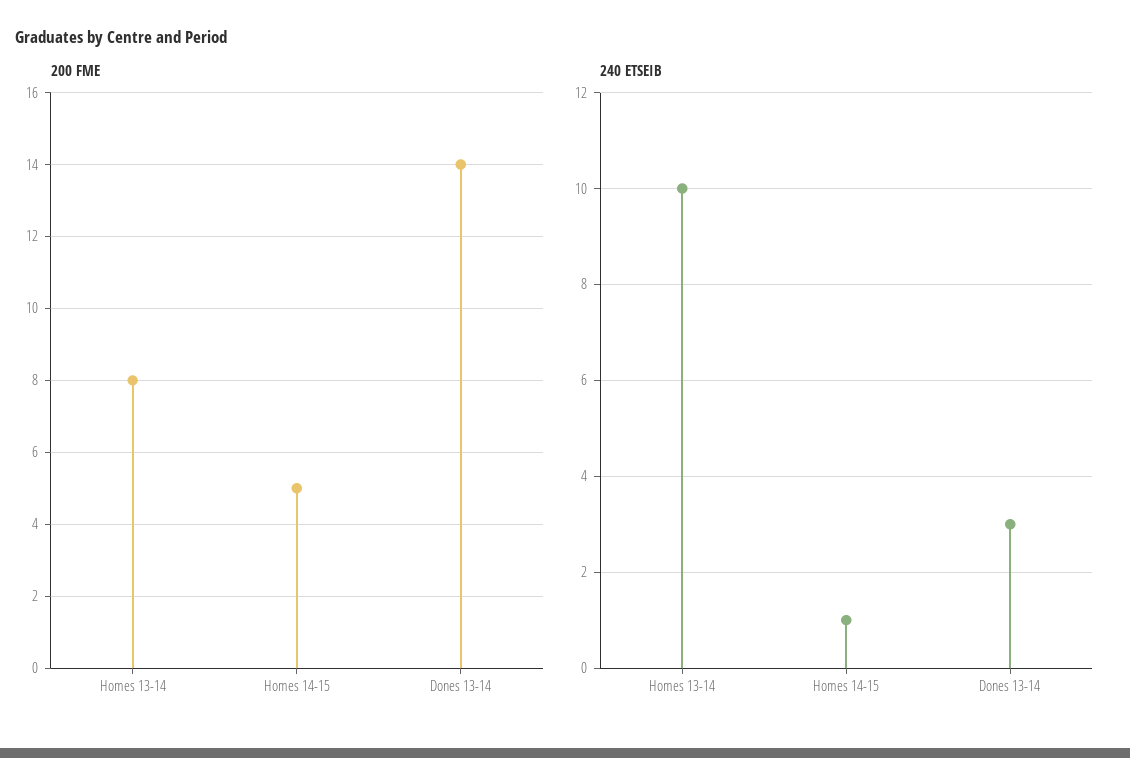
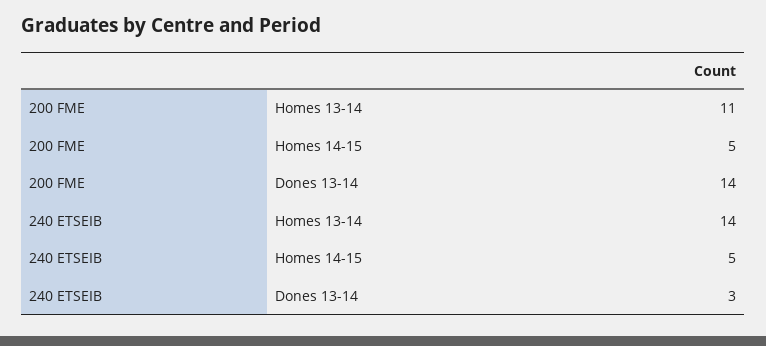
200 FME, Homes 13-14: 8 -> 11
240 ETSEIB, Homes 13-14: 10 -> 14
240 ETSEIB, Homes 14-15: 1 -> 5

